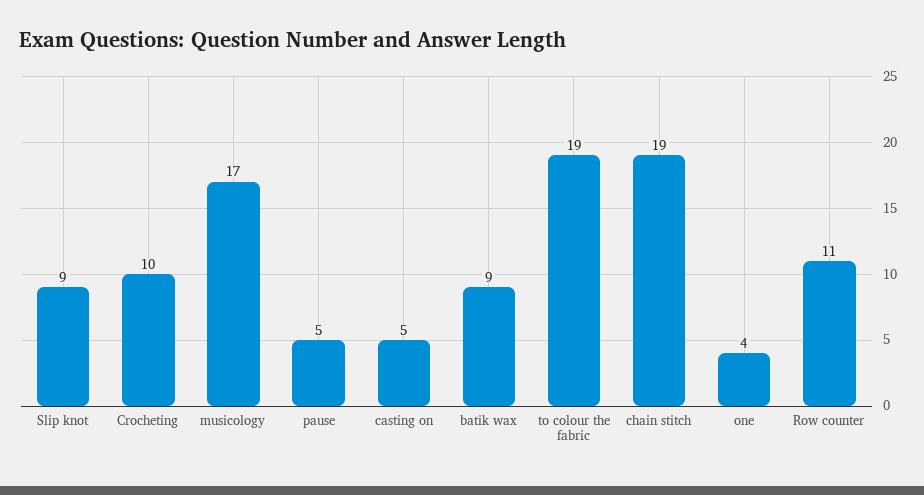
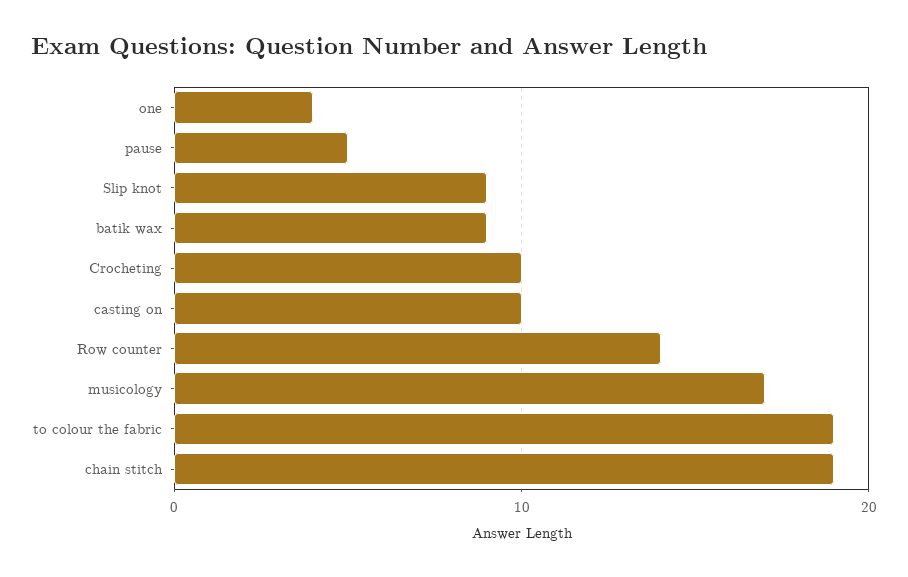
casting on: 5 -> 10
Row counter: 11 -> 14

